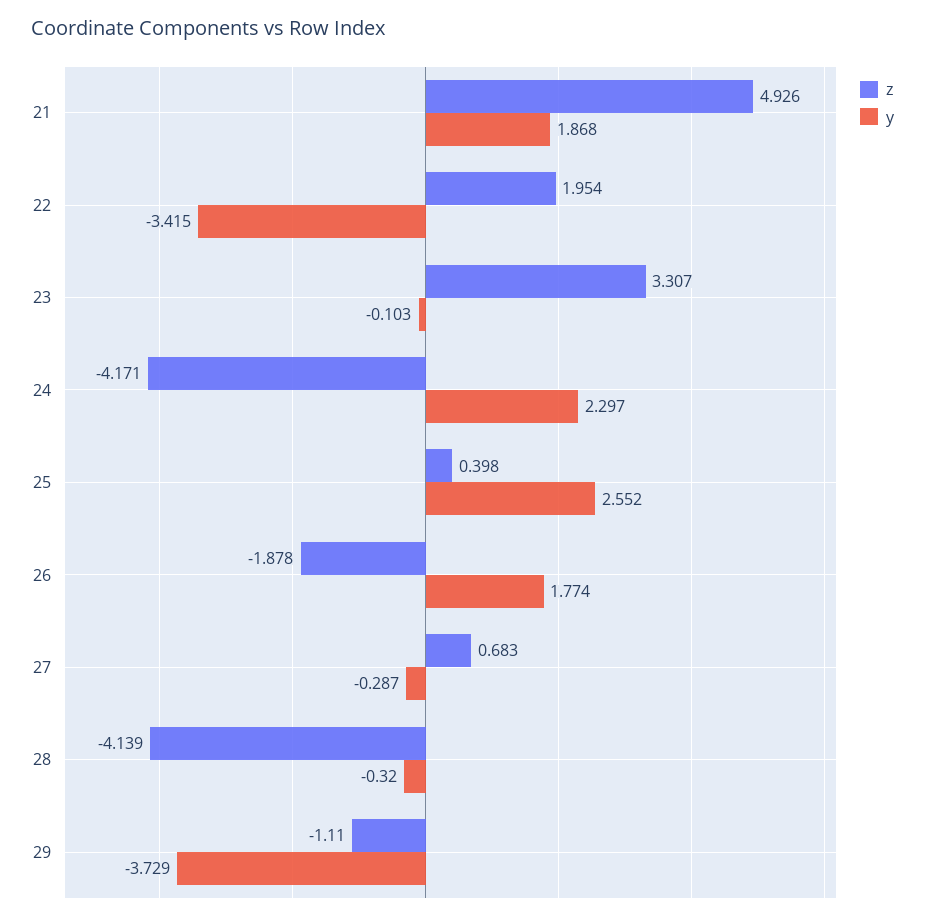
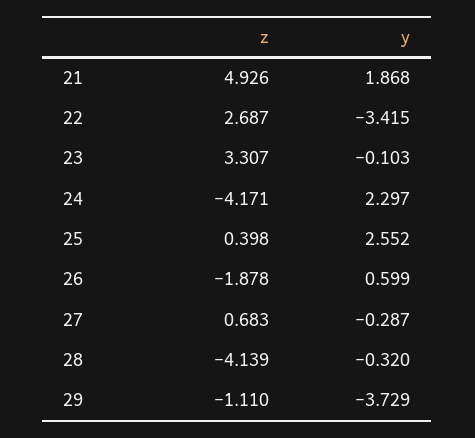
z, 22: 1.954 -> 2.687
y, 26: 1.774 -> 0.599

